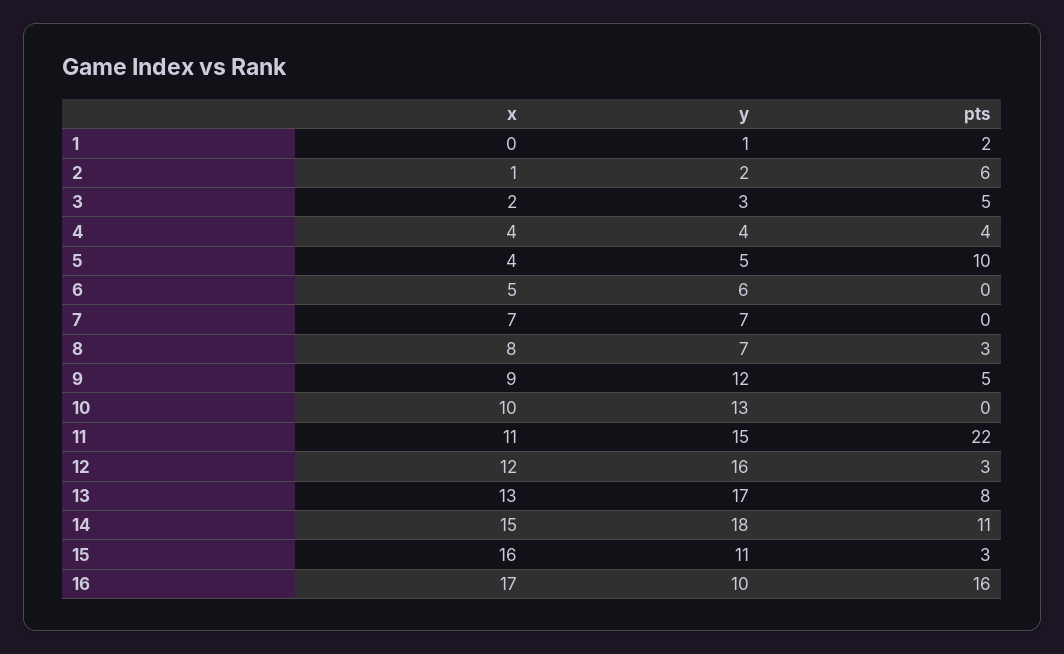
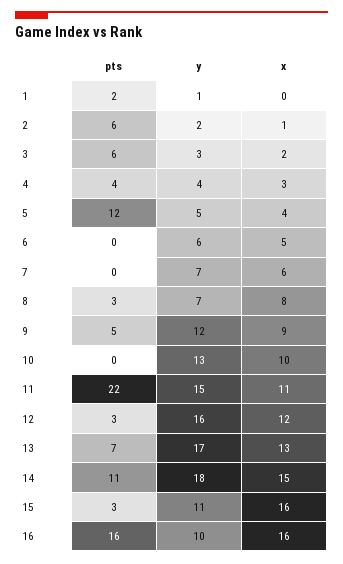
pts, 3: 5 -> 6
x, 4: 4 -> 3
pts, 5: 10 -> 12
x, 7: 7 -> 6
pts, 13: 8 -> 7
x, 16: 17 -> 16

